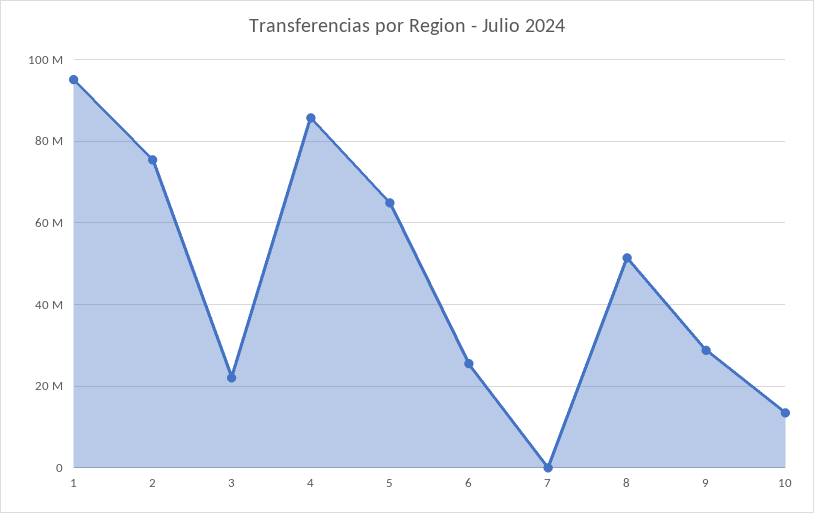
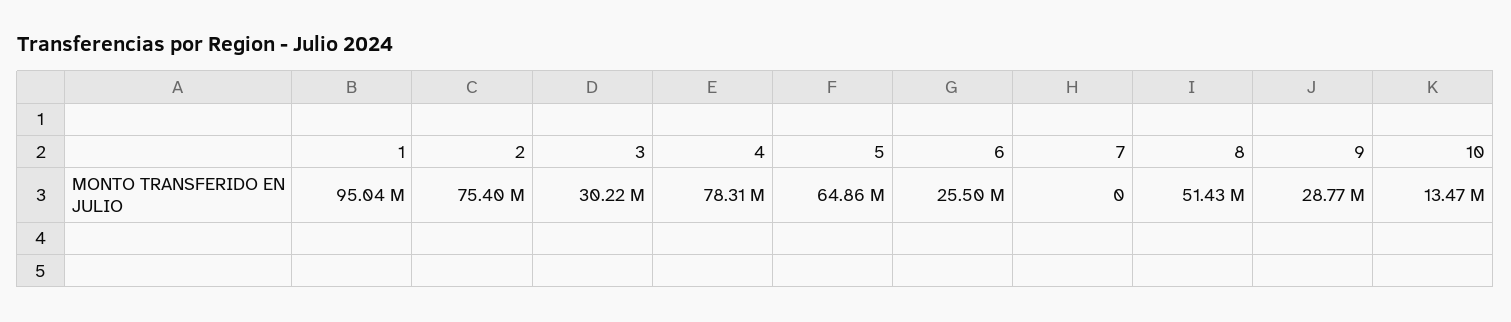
3: 22000000 -> 30220000
4: 86000000 -> 78310000

